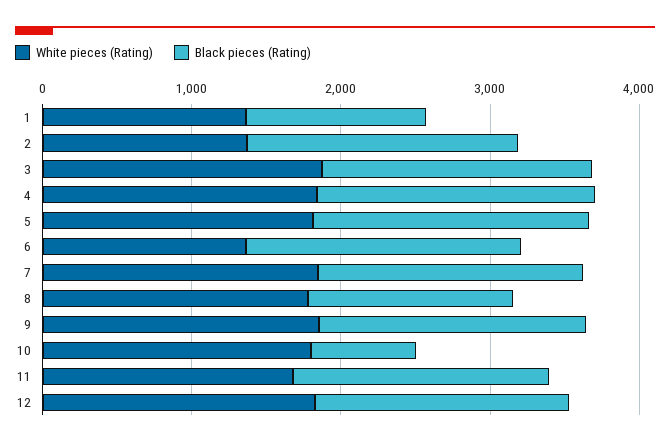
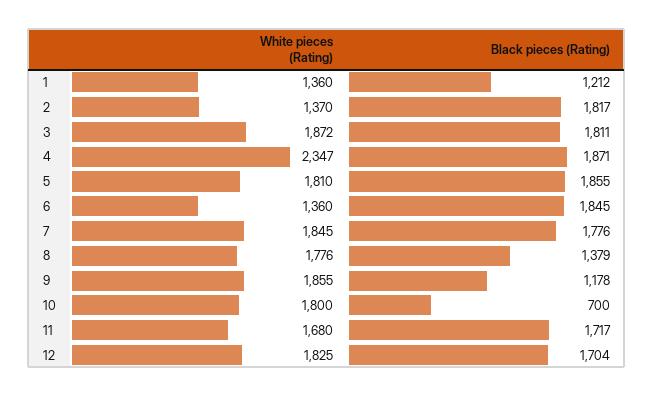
White pieces (Rating), 4: 1800 -> 2347
Black pieces (Rating), 9: 1800 -> 1178

